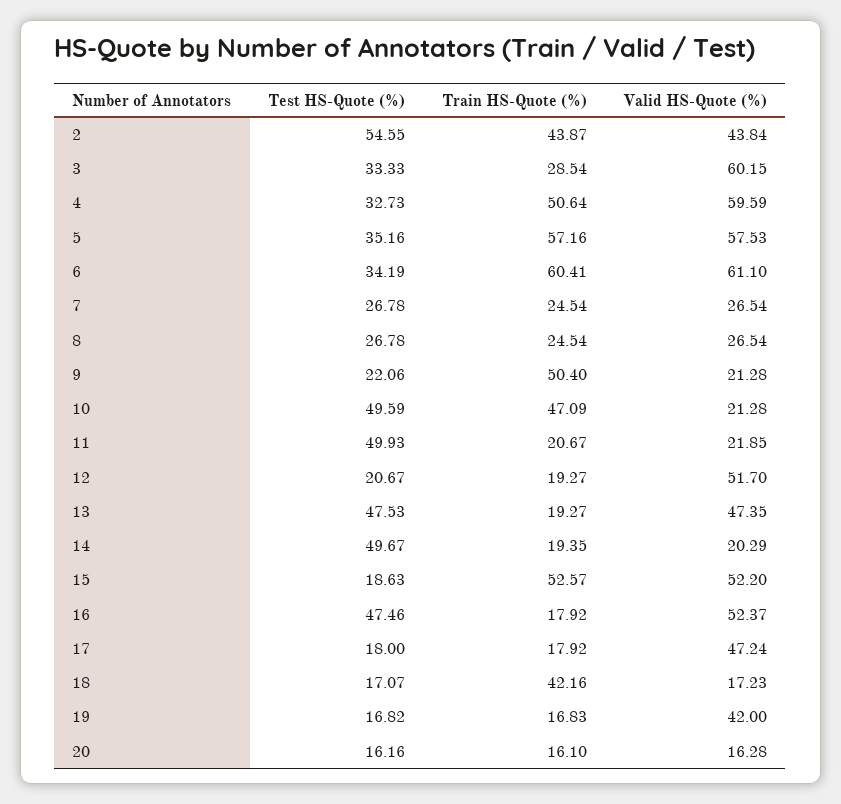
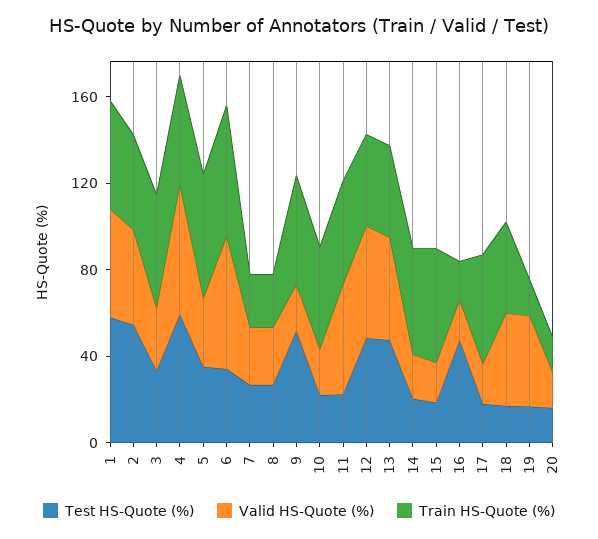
Train HS-Quote (%), 3: 28.54 -> 50
Valid HS-Quote (%), 3: 60.15 -> 30
Test HS-Quote (%), 4: 32.73 -> 60
Valid HS-Quote (%), 5: 57.53 -> 30
Test HS-Quote (%), 9: 22.06 -> 50
Test HS-Quote (%), 10: 49.59 -> 20
Test HS-Quote (%), 11: 49.93 -> 20
Train HS-Quote (%), 11: 20.67 -> 50
Valid HS-Quote (%), 11: 21.85 -> 50
Test HS-Quote (%), 12: 20.67 -> 50
Train HS-Quote (%), 12: 19.27 -> 40
Train HS-Quote (%), 13: 19.27 -> 40
Test HS-Quote (%), 14: 49.67 -> 20
Train HS-Quote (%), 14: 19.35 -> 50
Valid HS-Quote (%), 15: 52.2 -> 20
Valid HS-Quote (%), 16: 52.37 -> 20
Train HS-Quote (%), 17: 17.92 -> 50
Valid HS-Quote (%), 17: 47.24 -> 20
Valid HS-Quote (%), 18: 17.23 -> 40
Test HS-Quote (%), 1: none -> 60
Valid HS-Quote (%), 1: none -> 50
Train HS-Quote (%), 1: none -> 50

